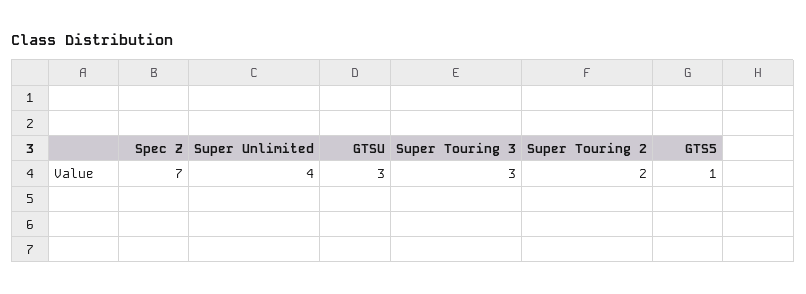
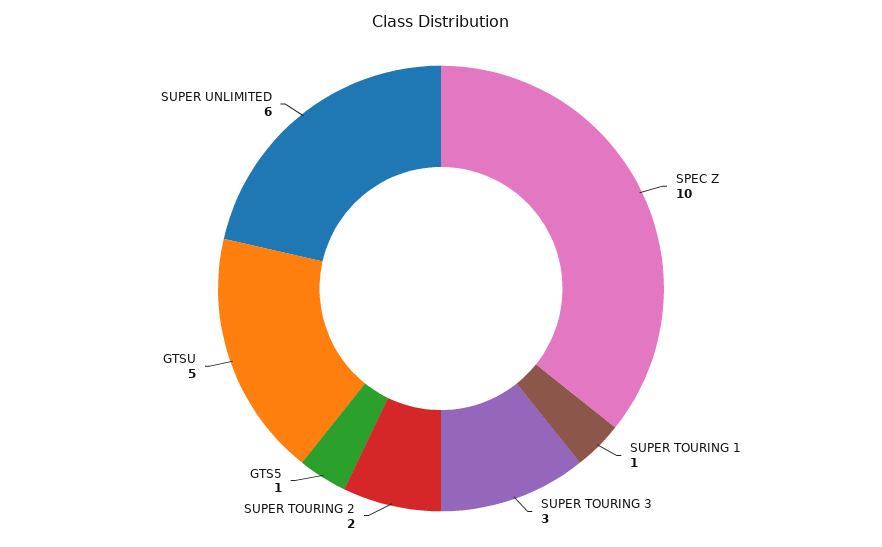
Spec Z: 7 -> 10
Super Unlimited: 4 -> 6
GTSU: 3 -> 5
SUPER TOURING 1: none -> 1

